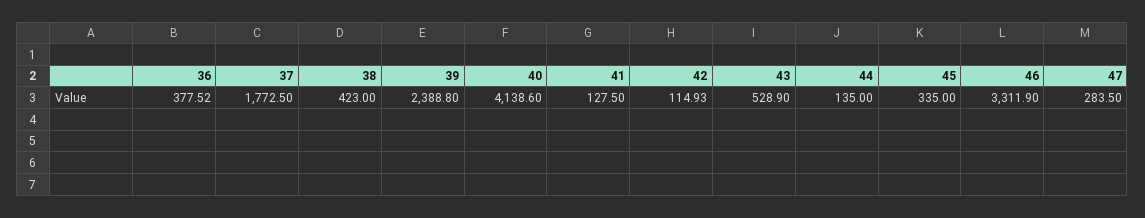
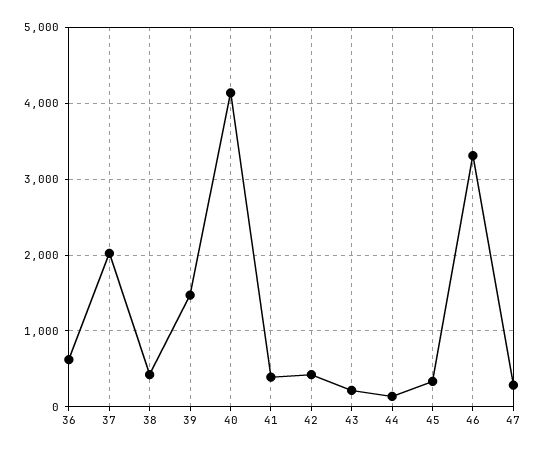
36: 377.52 -> 600
37: 1772.5 -> 2000
39: 2388.8 -> 1500
41: 127.5 -> 400
42: 114.93 -> 400
43: 528.9 -> 200

